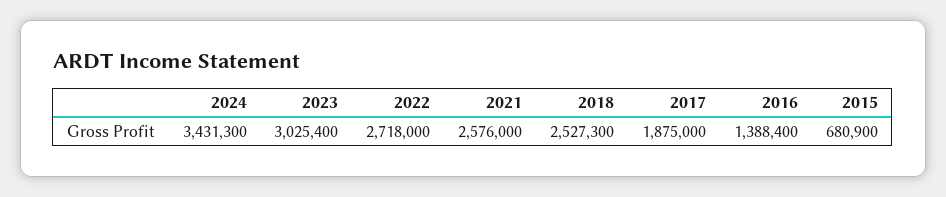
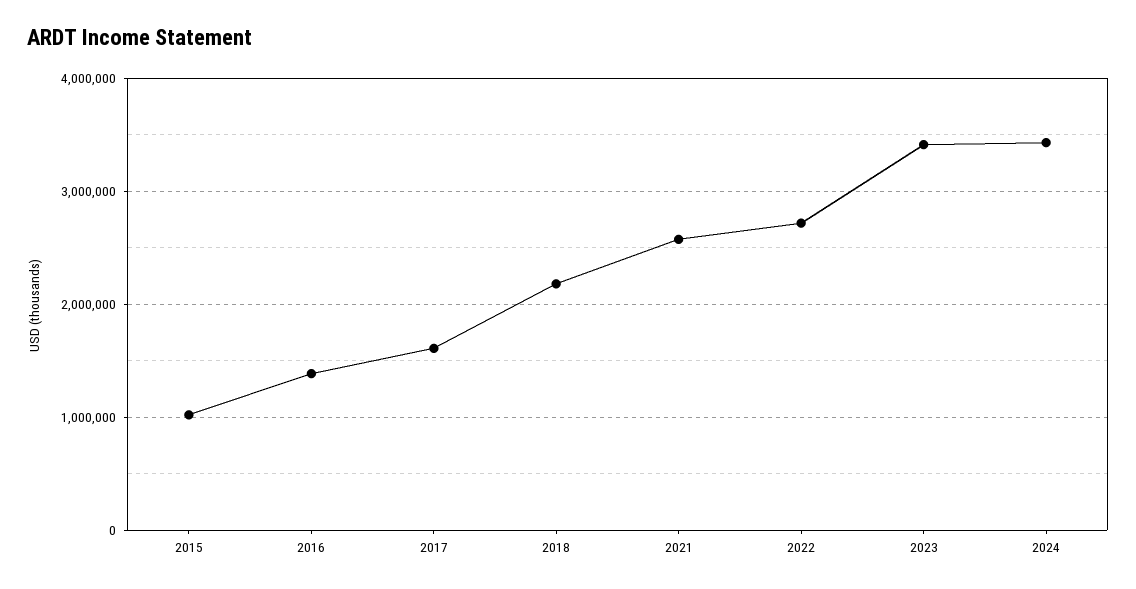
2023: 3025400 -> 3400000
2018: 2527300 -> 2200000
2017: 1875000 -> 1600000
2015: 680900 -> 1000000

